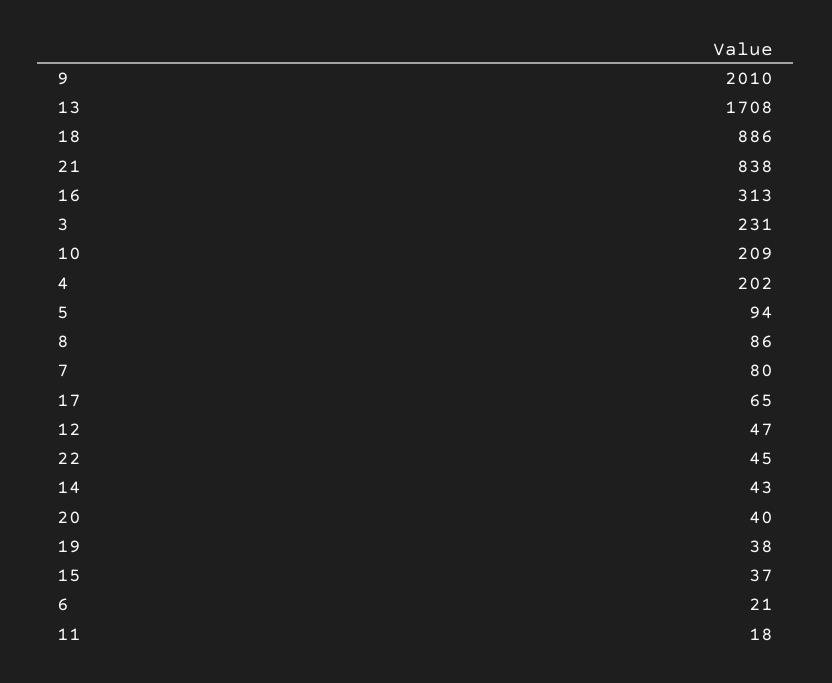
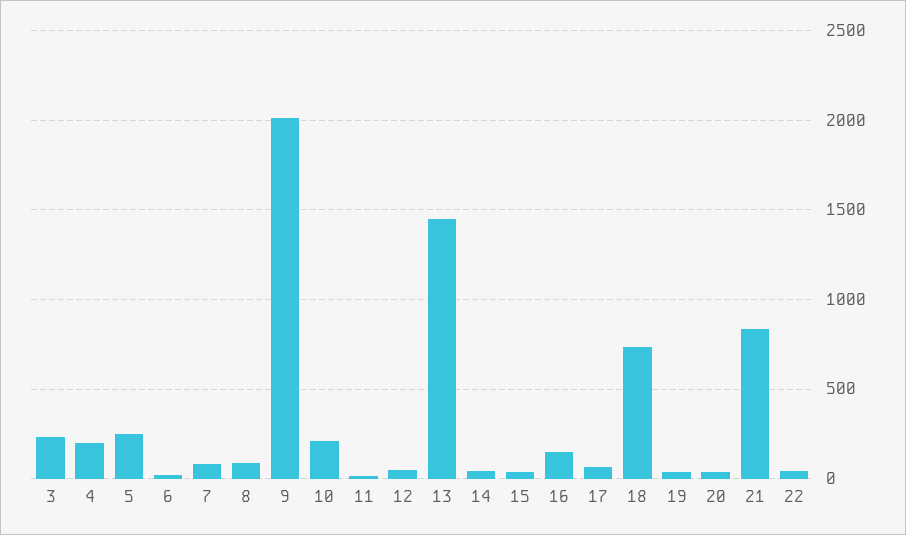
13: 1708 -> 1450
18: 886 -> 750
16: 313 -> 150
5: 94 -> 250

